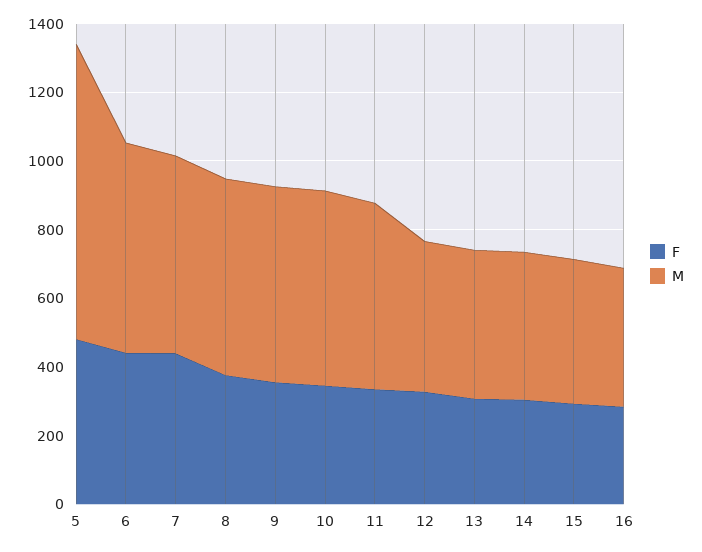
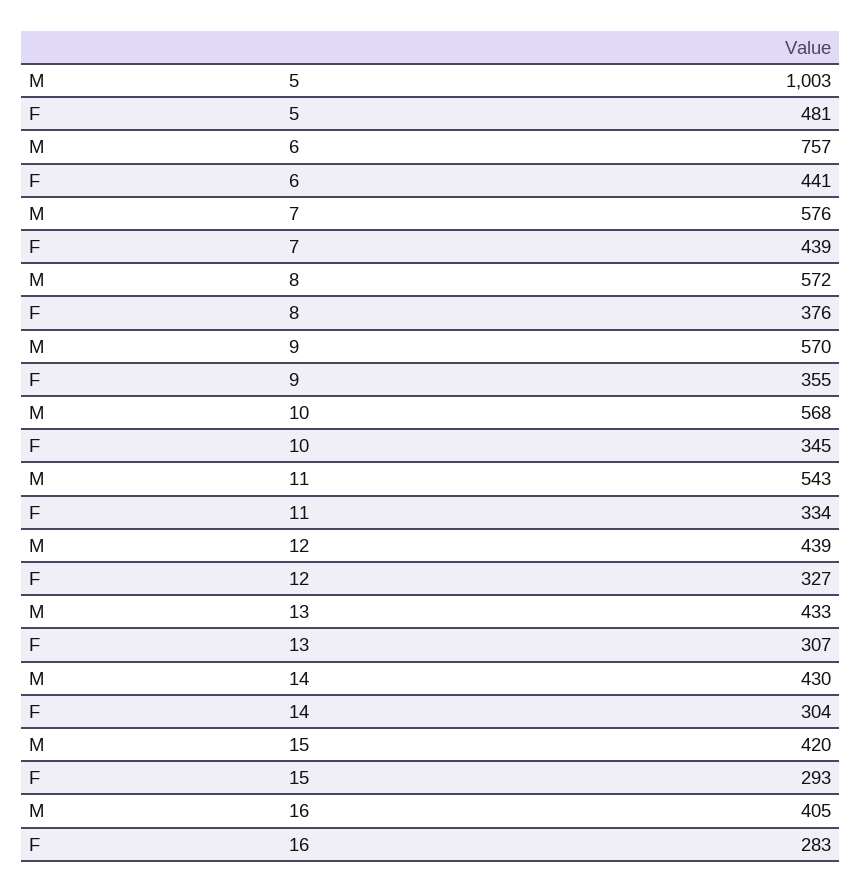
M, 5: 850 -> 1003
M, 6: 600 -> 757

